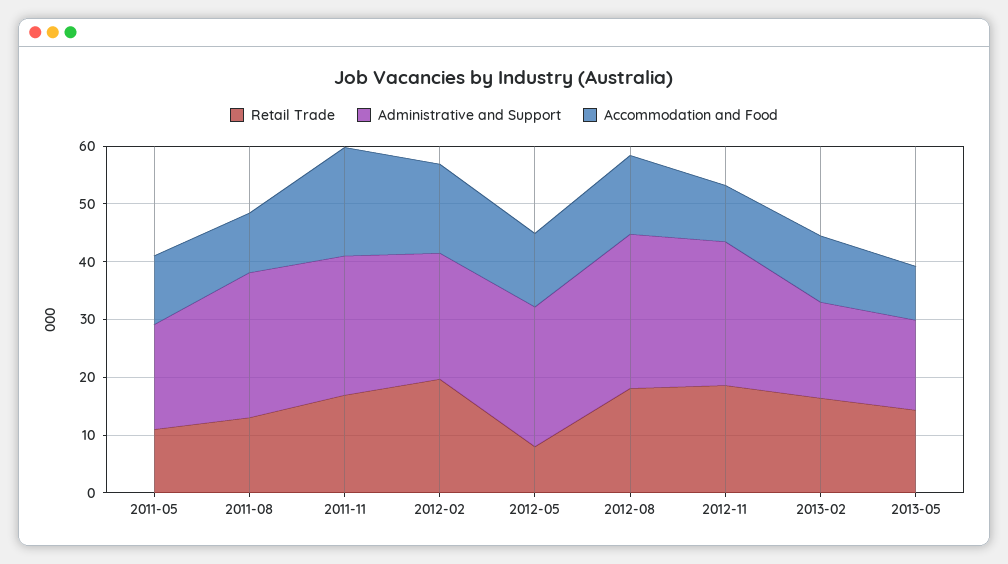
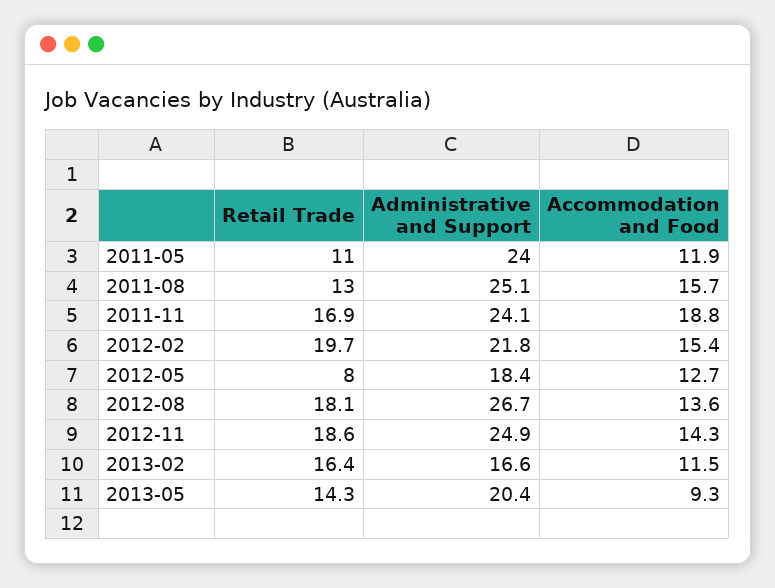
Administrative and Support, 2011-05: 18 -> 24
Accommodation and Food, 2011-08: 10 -> 15.7
Administrative and Support, 2012-05: 24 -> 18.4
Accommodation and Food, 2012-11: 10 -> 14.3
Administrative and Support, 2013-05: 16 -> 20.4

